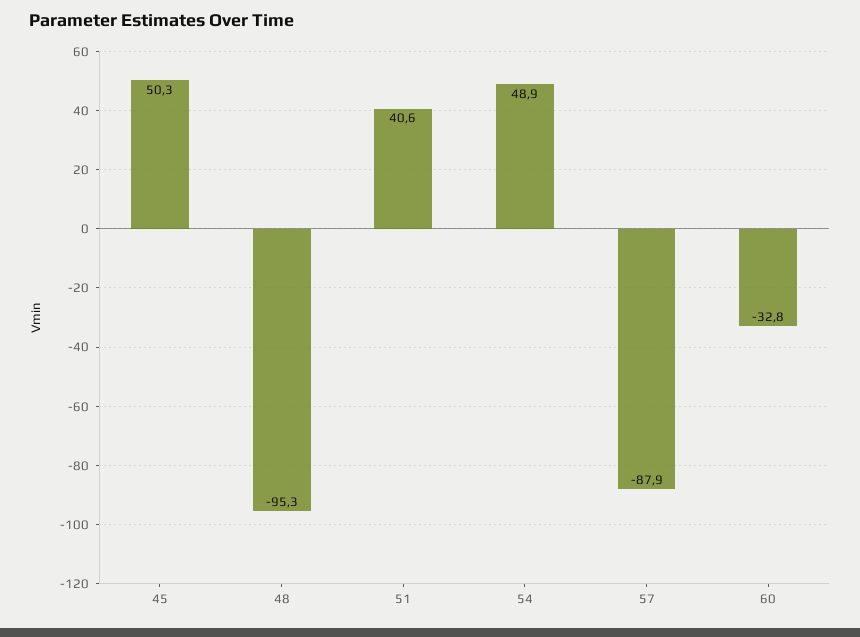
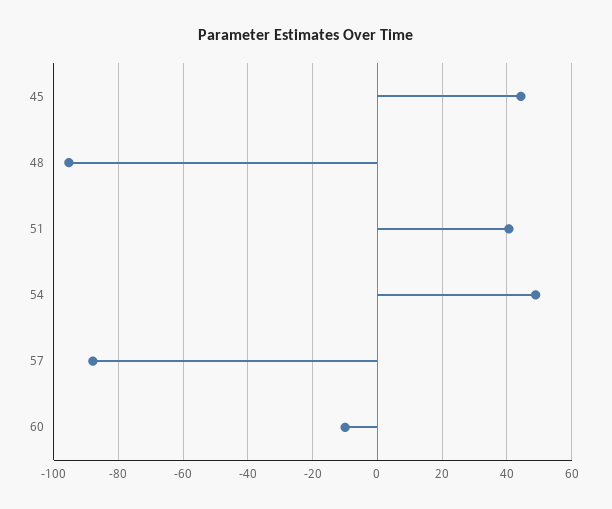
45: 50.3 -> 44
60: -32.8 -> -10

